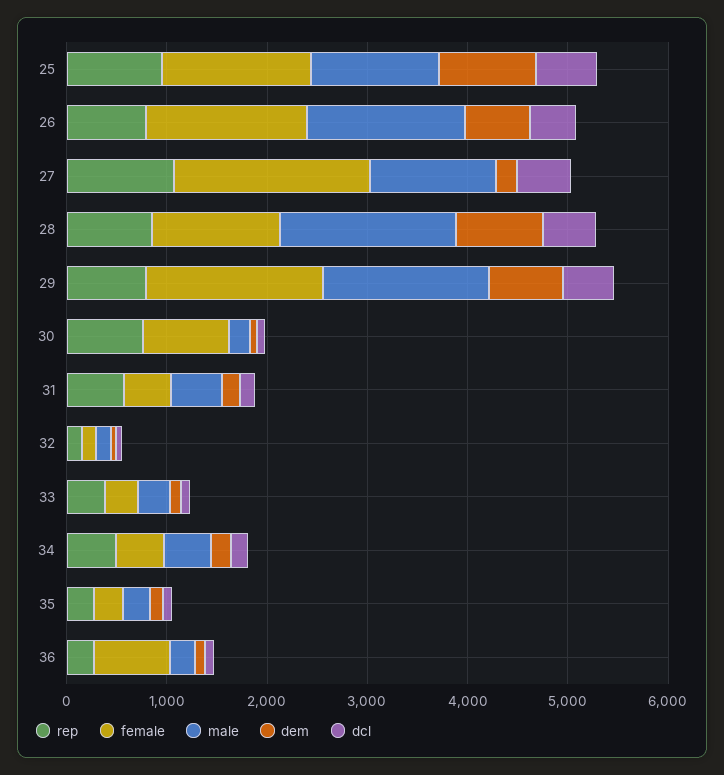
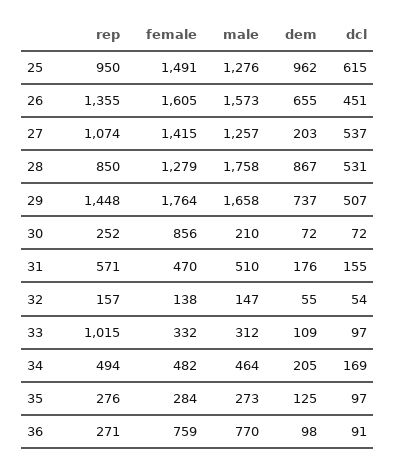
rep, 26: 800 -> 1355
female, 27: 2000 -> 1415
rep, 29: 800 -> 1448
rep, 30: 800 -> 252
rep, 33: 400 -> 1015
male, 36: 200 -> 770

